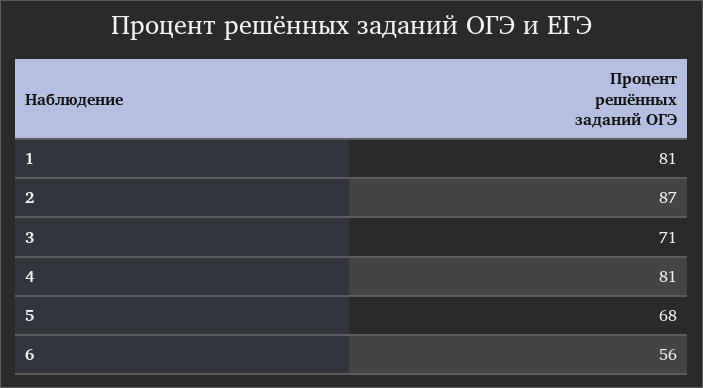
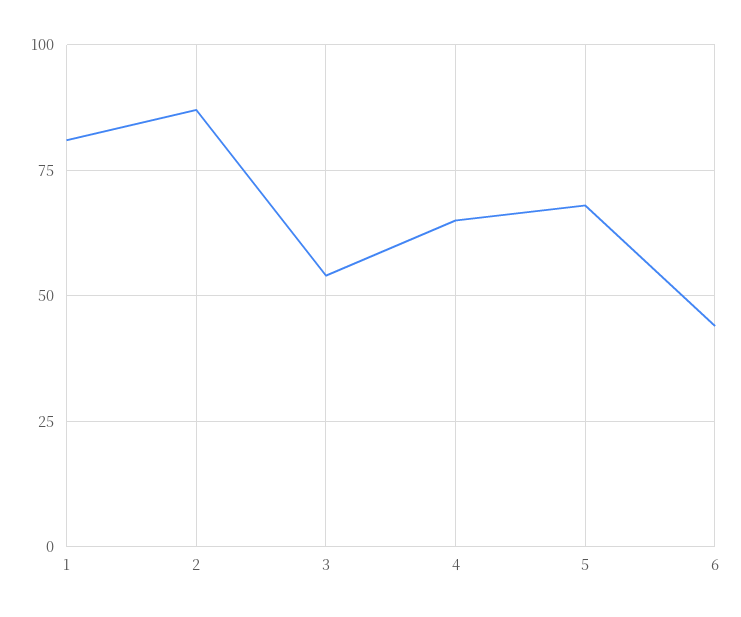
3: 71 -> 55
4: 81 -> 65
6: 56 -> 45

